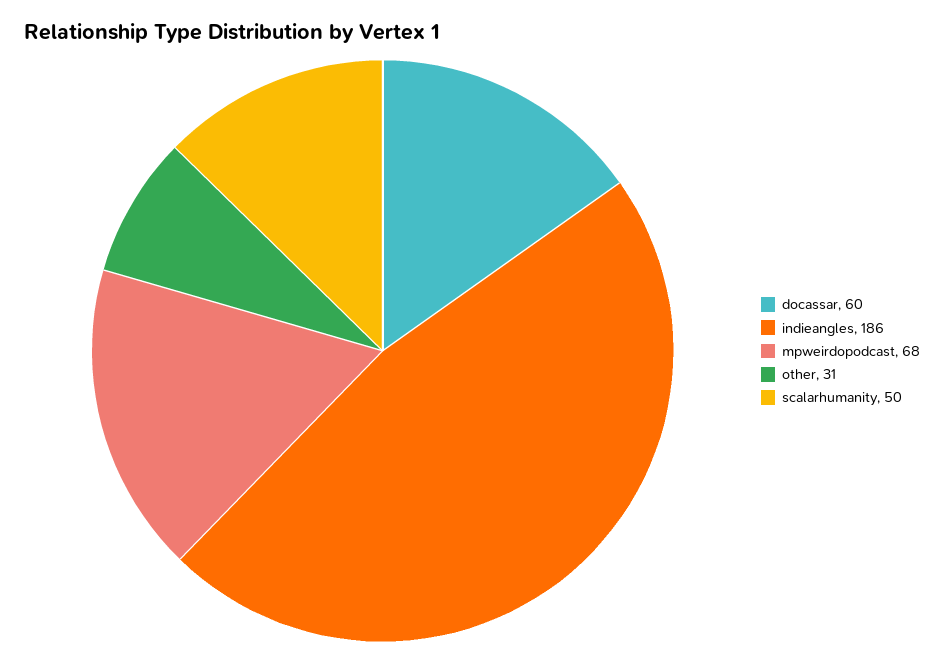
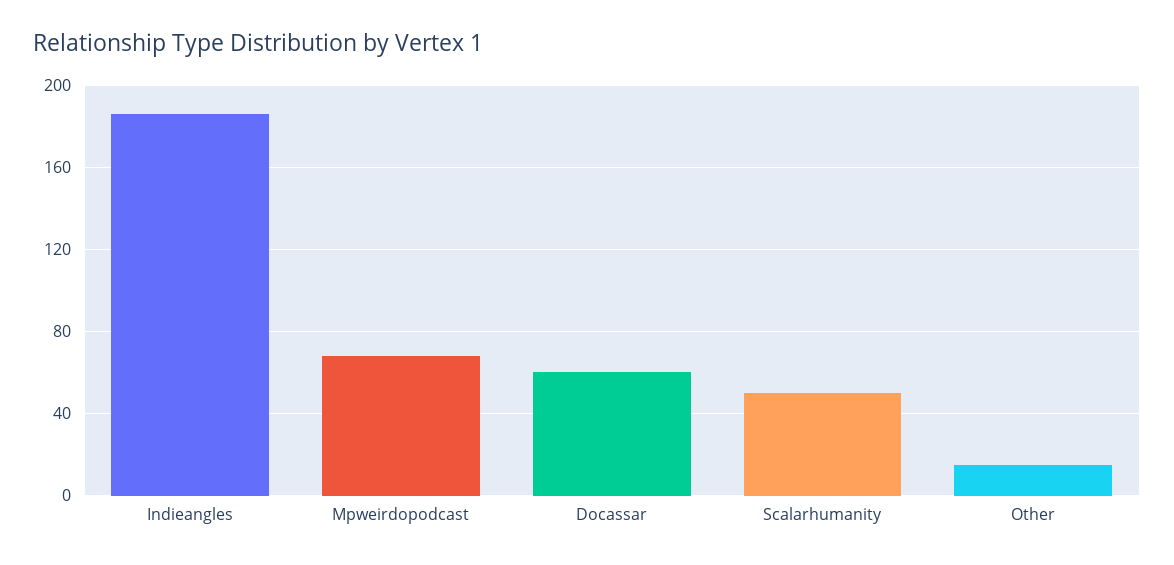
other: 31 -> 15

